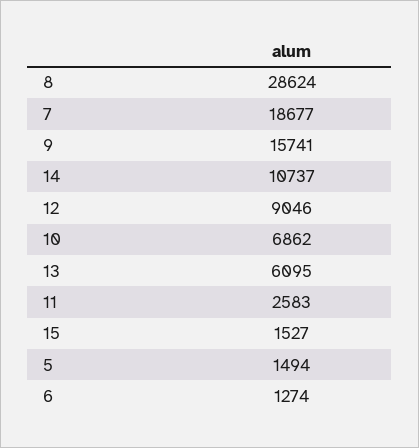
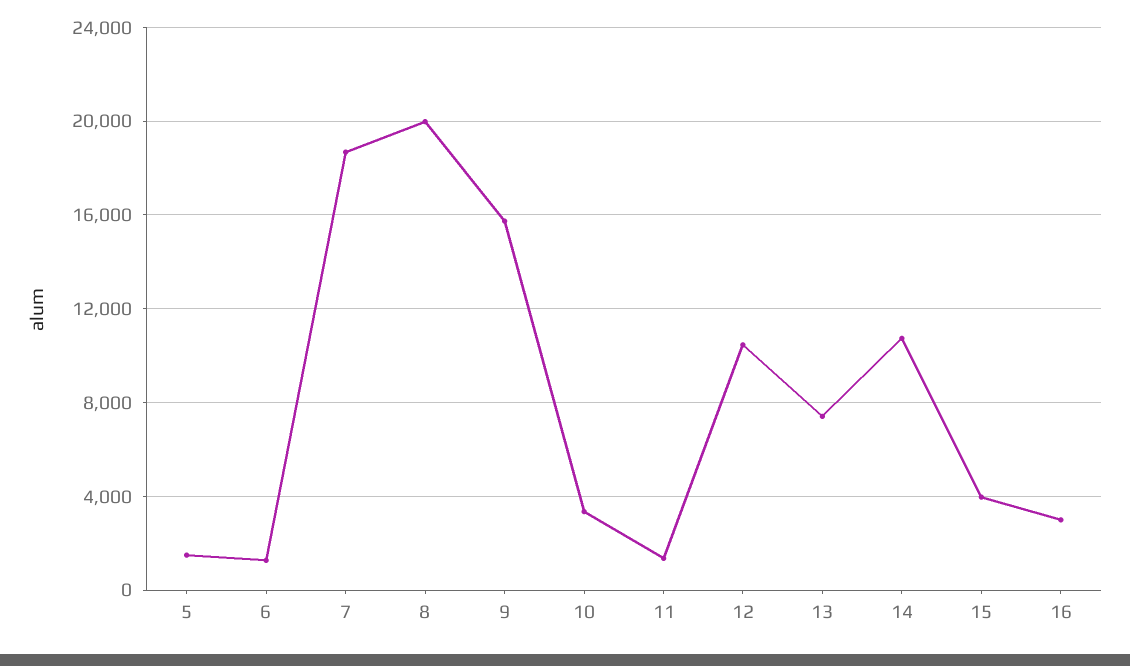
8: 28624 -> 20000
12: 9046 -> 10500
10: 6862 -> 3500
13: 6095 -> 7500
11: 2583 -> 1500
15: 1527 -> 4000
16: none -> 3000

